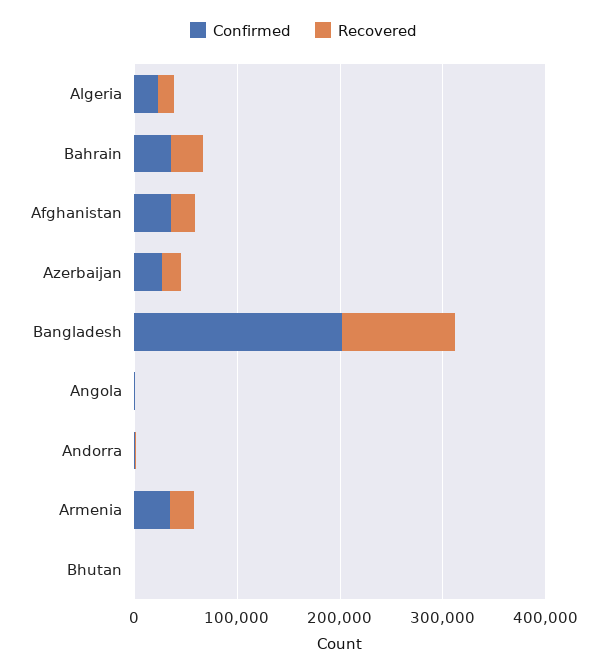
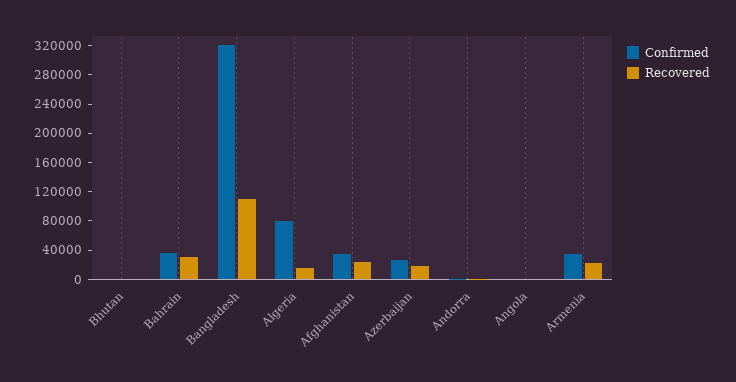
Confirmed, Algeria: 20000 -> 80000
Confirmed, Bangladesh: 200000 -> 320000

